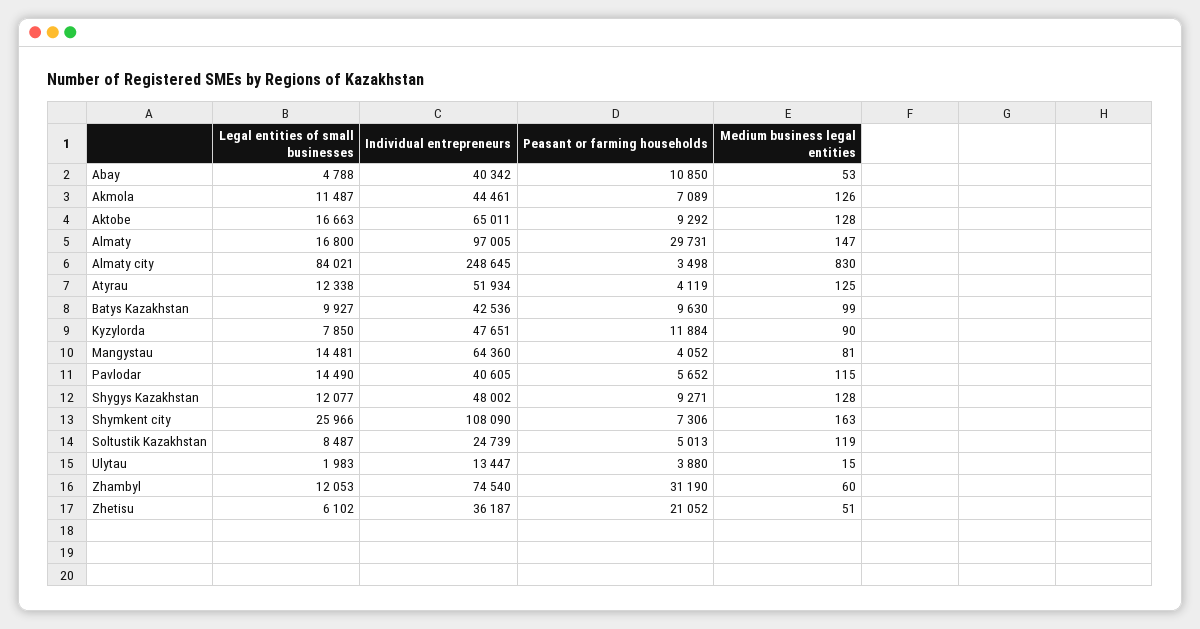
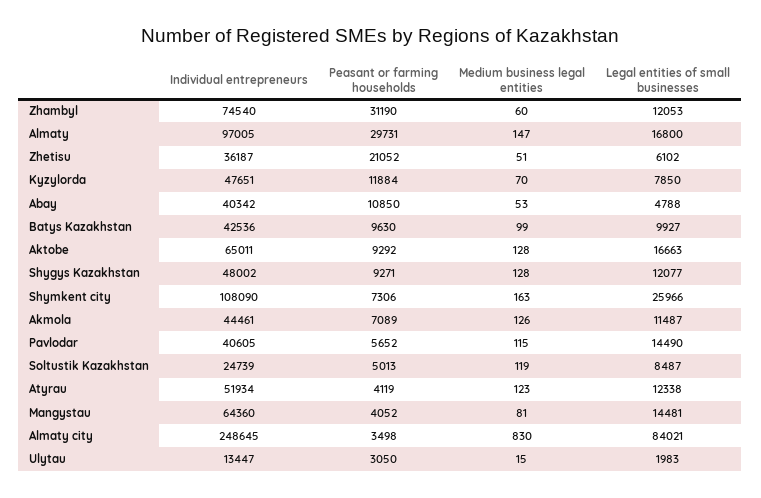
Medium business legal entities, Atyrau: 125 -> 123
Medium business legal entities, Kyzylorda: 90 -> 70
Peasant or farming households, Ulytau: 3880 -> 3050

